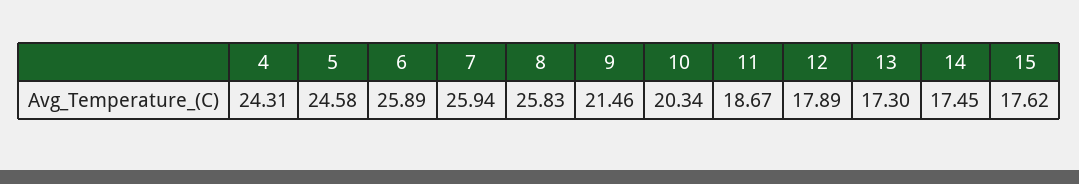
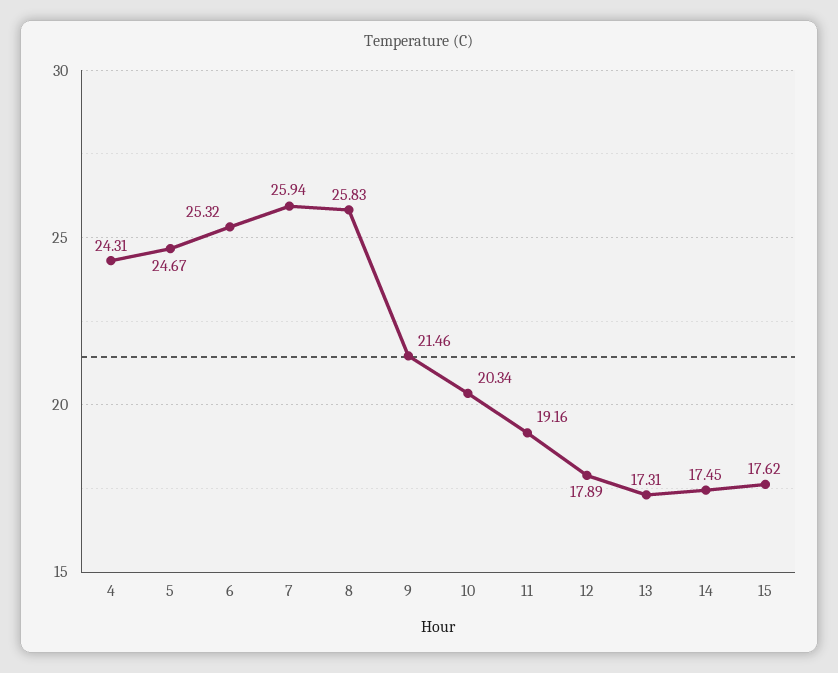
5: 24.58 -> 24.67
6: 25.89 -> 25.32
11: 18.67 -> 19.16
13: 17.3 -> 17.31

